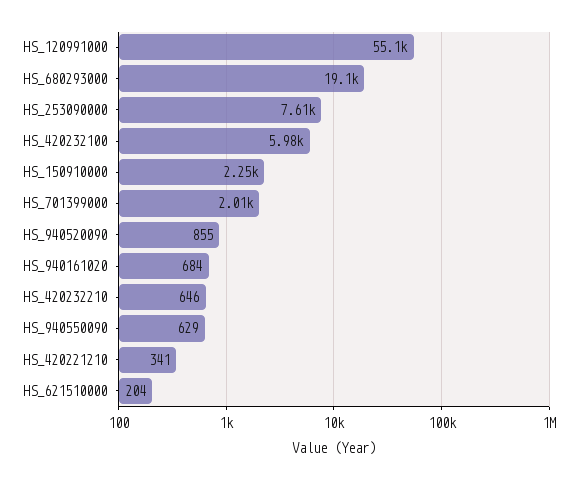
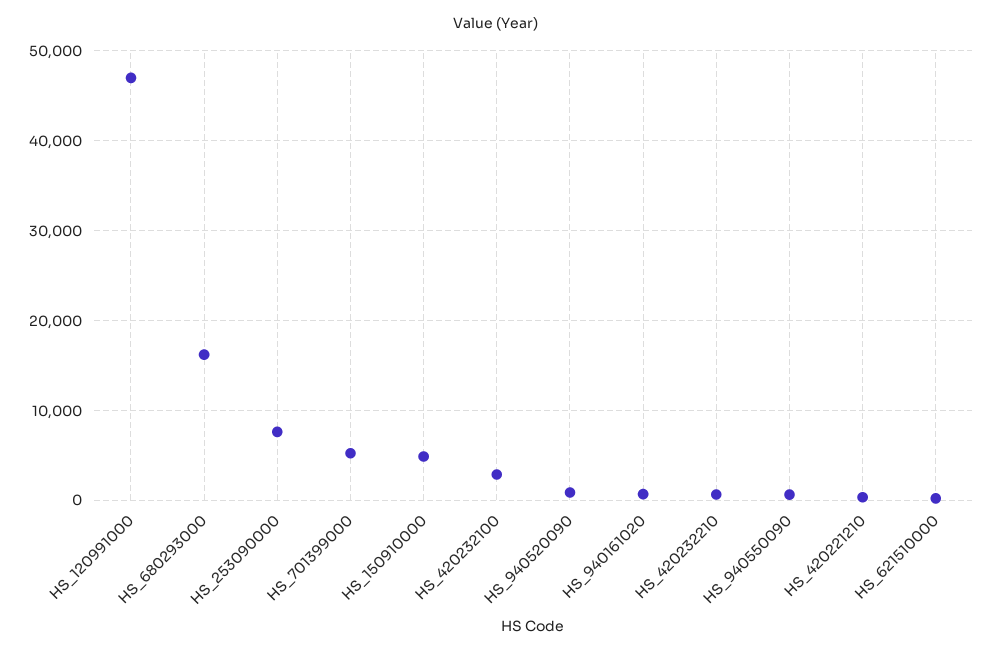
HS_120991000: 55100 -> 47000
HS_680293000: 19100 -> 16000
HS_420232100: 5980 -> 3000
HS_150910000: 2250 -> 5000
HS_701399000: 2010 -> 5000

